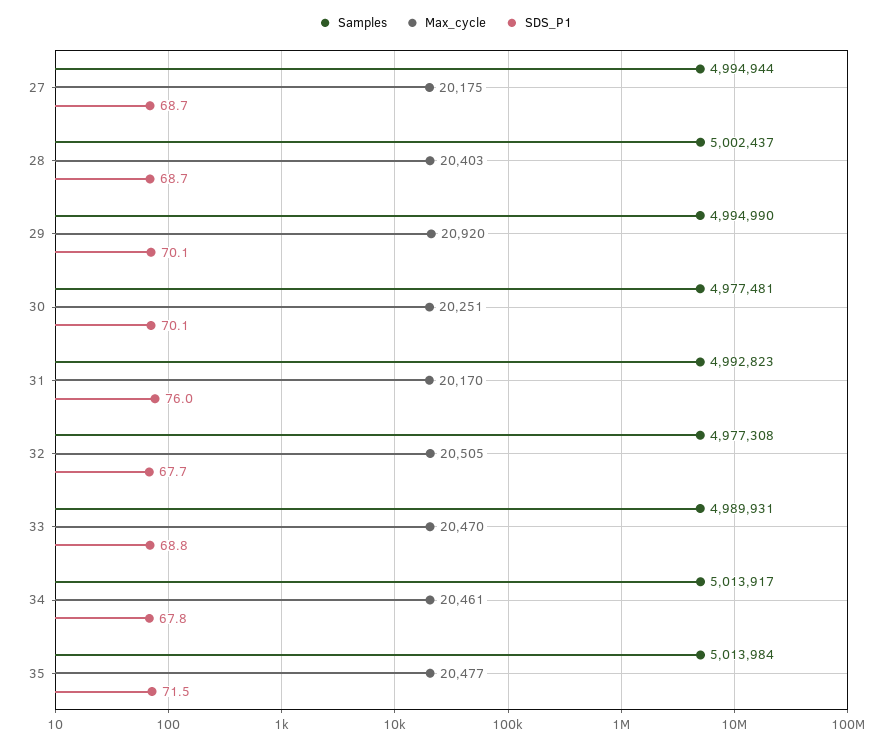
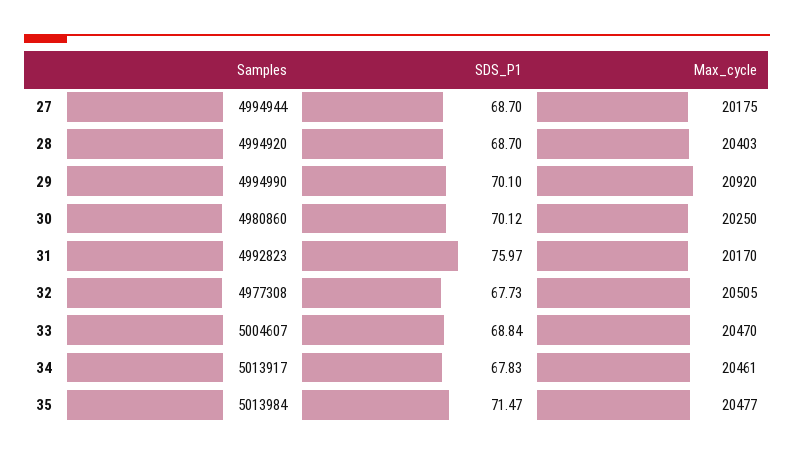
Samples, 28: 5002437 -> 4994920
Samples, 30: 4977481 -> 4980860
Max_cycle, 30: 20251 -> 20250
Samples, 33: 4989931 -> 5004607

